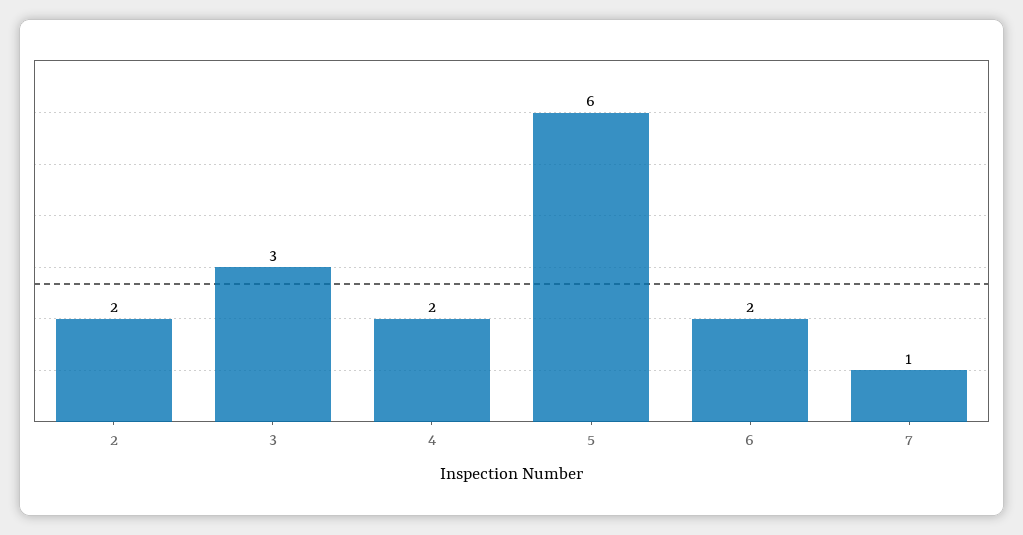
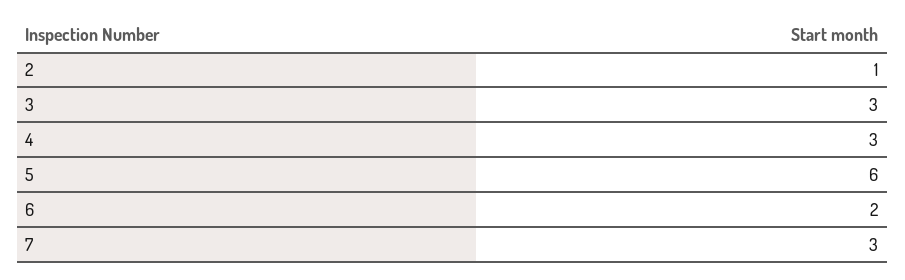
2: 2 -> 1
4: 2 -> 3
7: 1 -> 3

